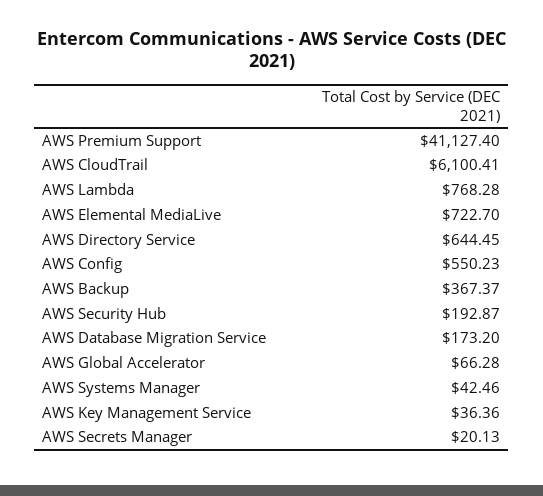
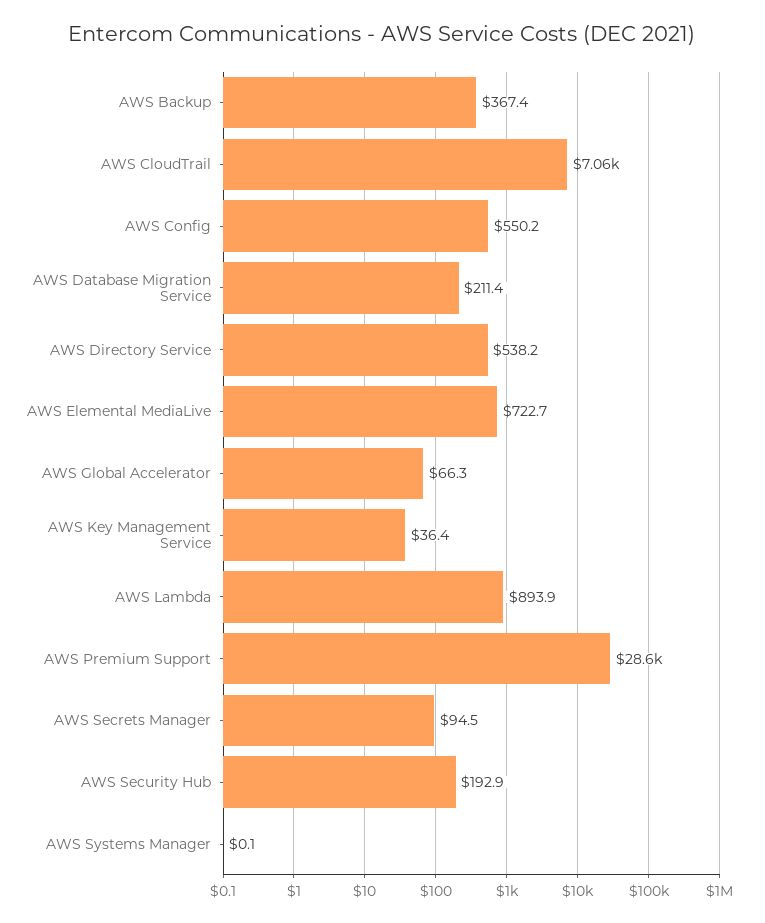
AWS Premium Support: 41127.4 -> 28600
AWS CloudTrail: 6100.41 -> 7060
AWS Lambda: 768.28 -> 893.9
AWS Directory Service: 644.45 -> 538.2
AWS Database Migration Service: 173.2 -> 211.4
AWS Systems Manager: 42.46 -> 0.1
AWS Secrets Manager: 20.13 -> 94.5

